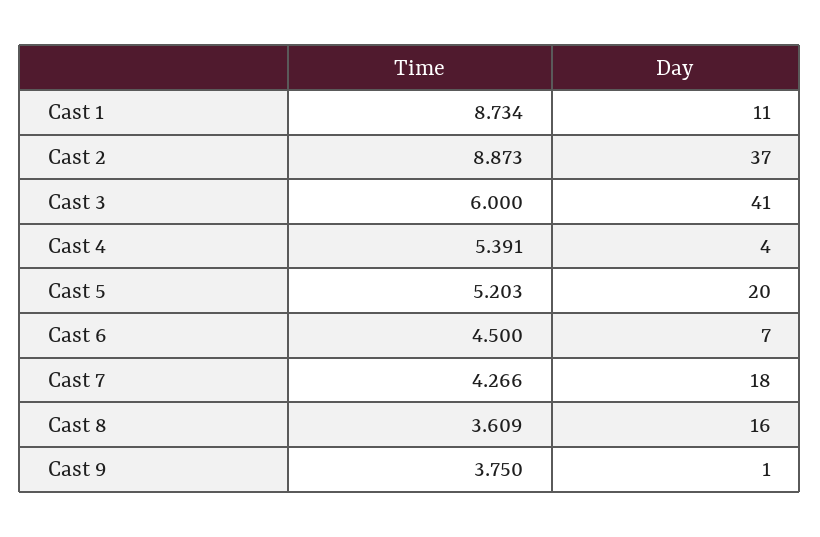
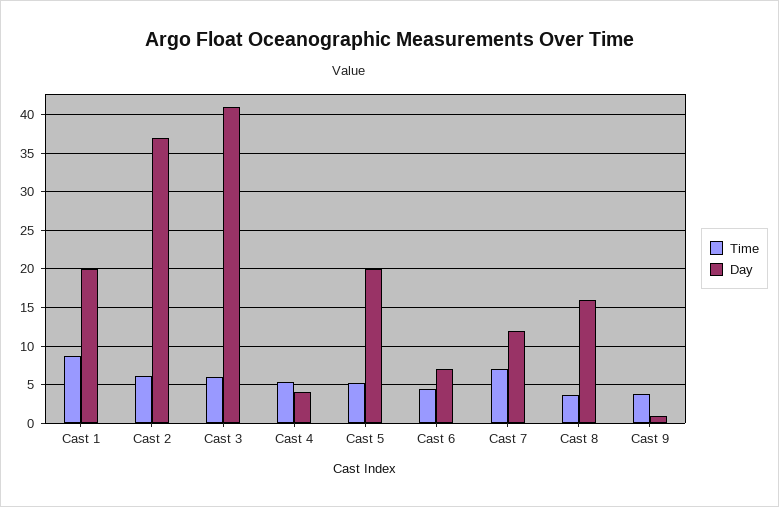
Day, Cast 1: 11 -> 20
Time, Cast 2: 8.873 -> 6
Time, Cast 7: 4.266 -> 7
Day, Cast 7: 18 -> 12

